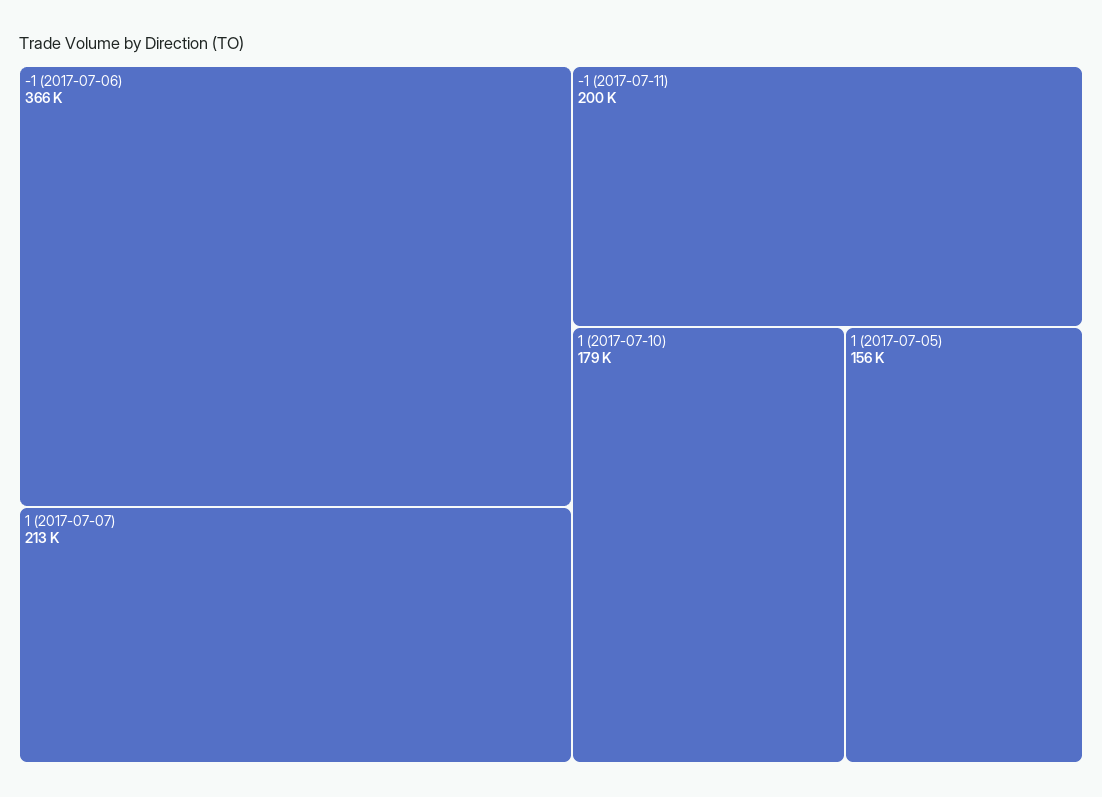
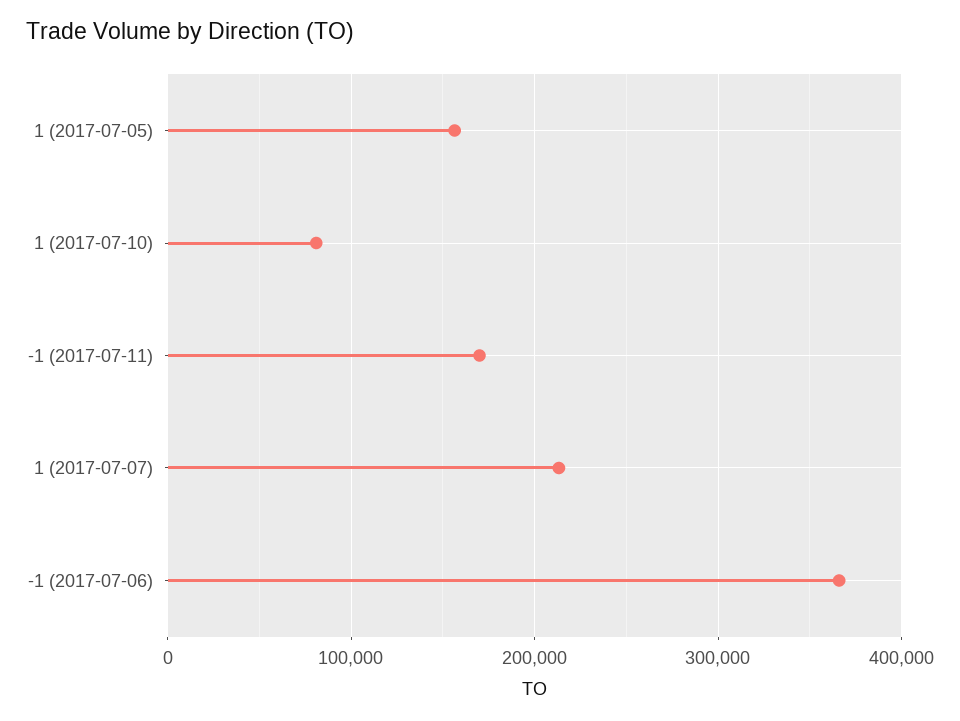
-1 (2017-07-11): 200000 -> 170000
1 (2017-07-10): 179000 -> 80000

